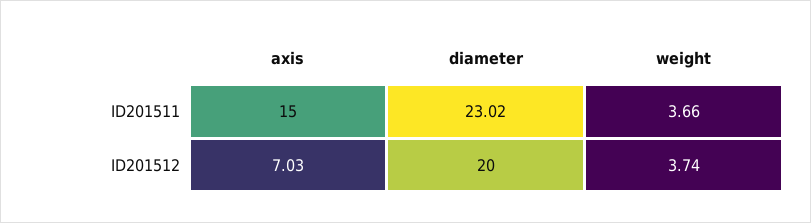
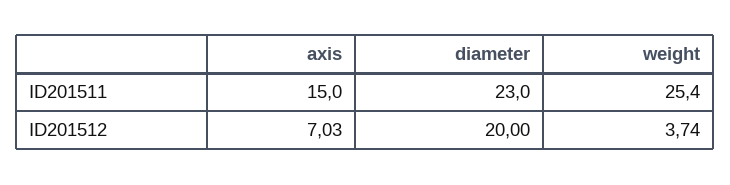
diameter, ID201511: 23.02 -> 23
weight, ID201511: 3.66 -> 25.4

